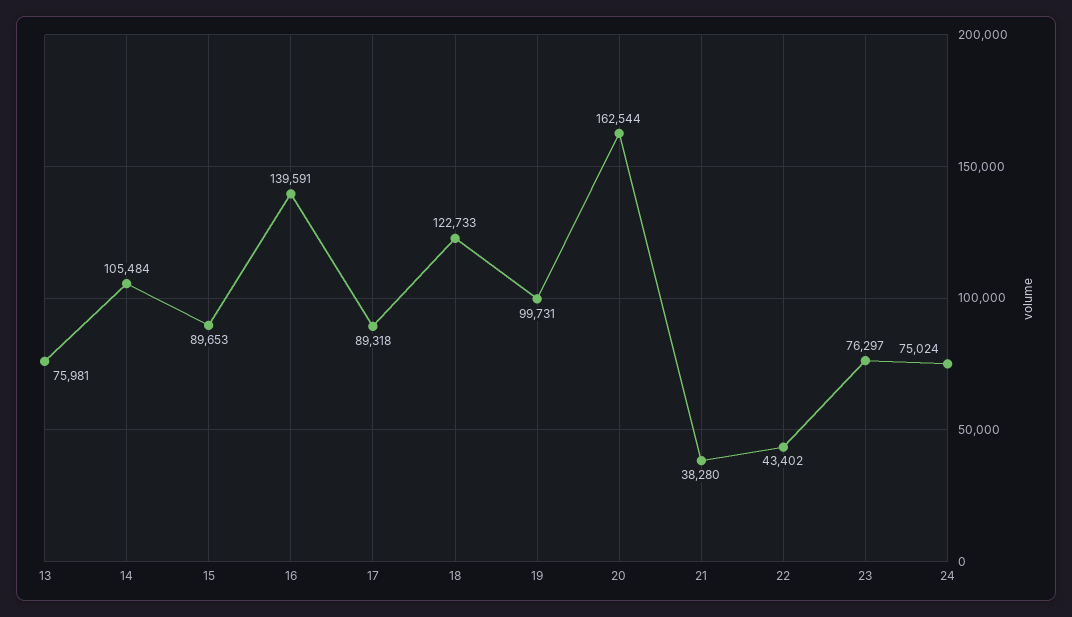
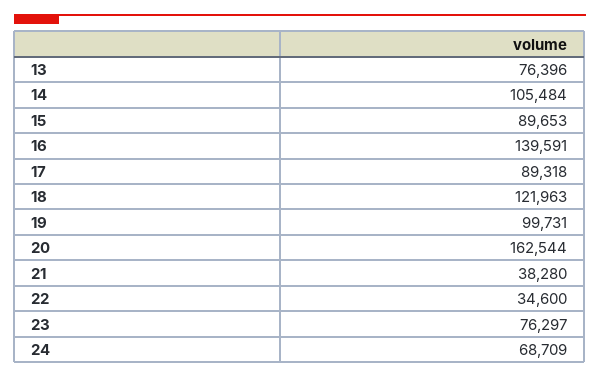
13: 75981 -> 76396
18: 122733 -> 121963
22: 43402 -> 34600
24: 75024 -> 68709

